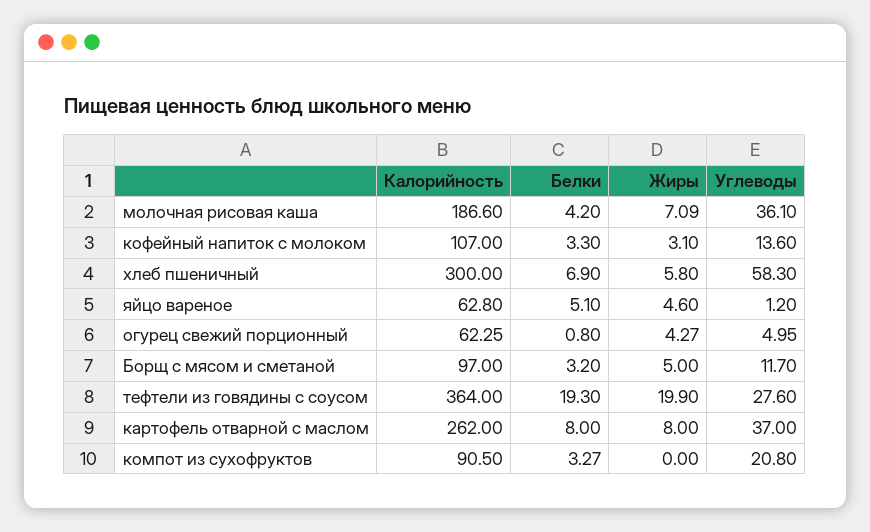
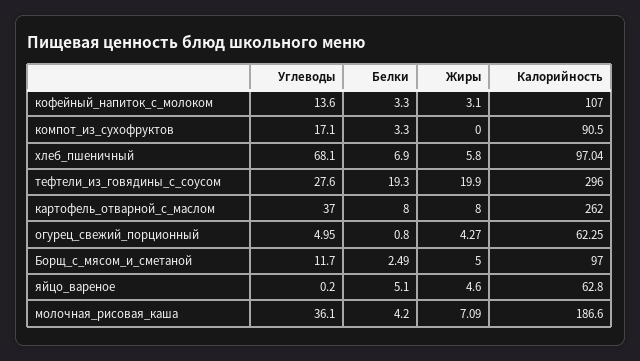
Калорийность, хлеб пшеничный: 300 -> 97.04
Углеводы, хлеб пшеничный: 58.3 -> 68.1
Углеводы, яйцо вареное: 1.2 -> 0.2
Белки, Борщ с мясом и сметаной: 3.2 -> 2.49
Калорийность, тефтели из говядины с соусом: 364 -> 296
Белки, компот из сухофруктов: 3.27 -> 3.3
Углеводы, компот из сухофруктов: 20.8 -> 17.1

